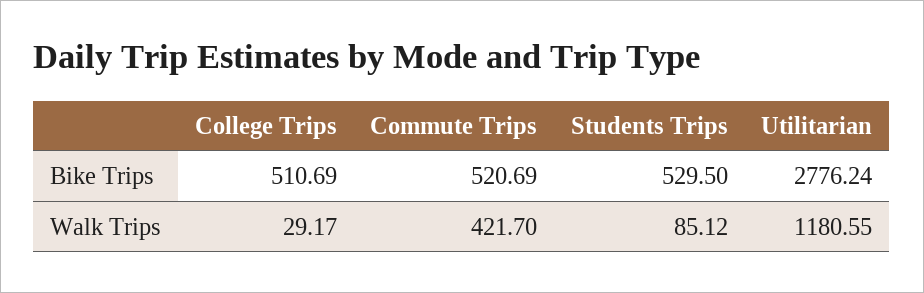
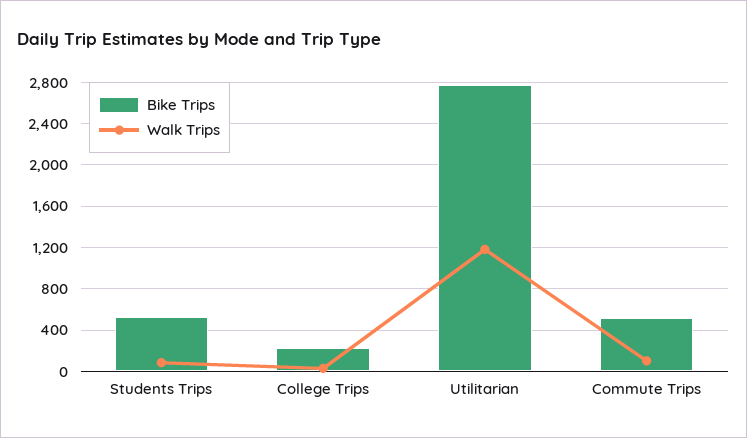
Bike Trips, College Trips: 510.69 -> 200
Walk Trips, Commute Trips: 421.7 -> 100

